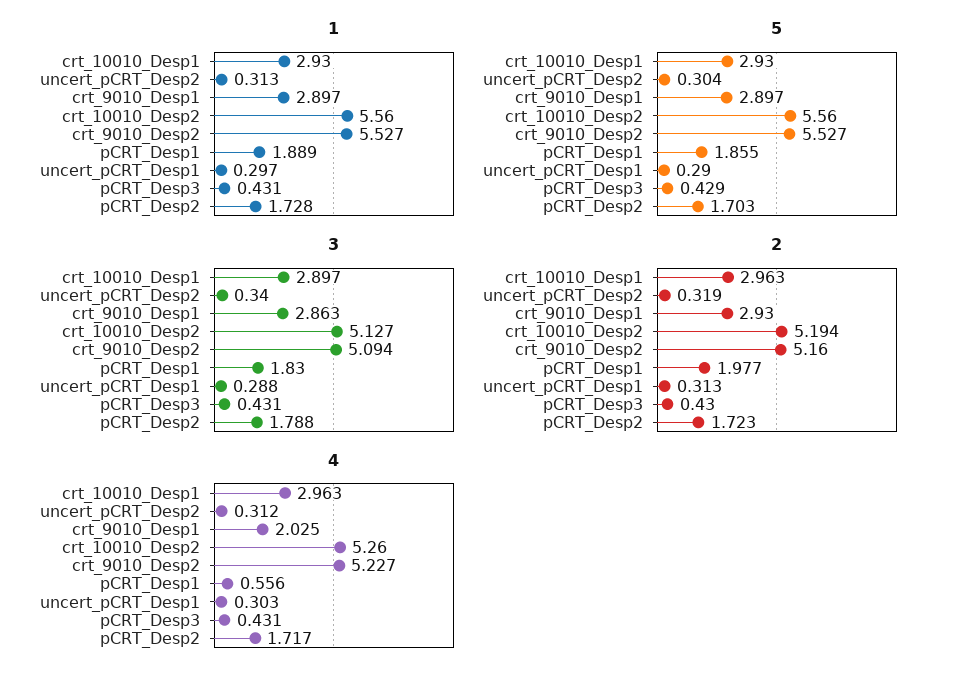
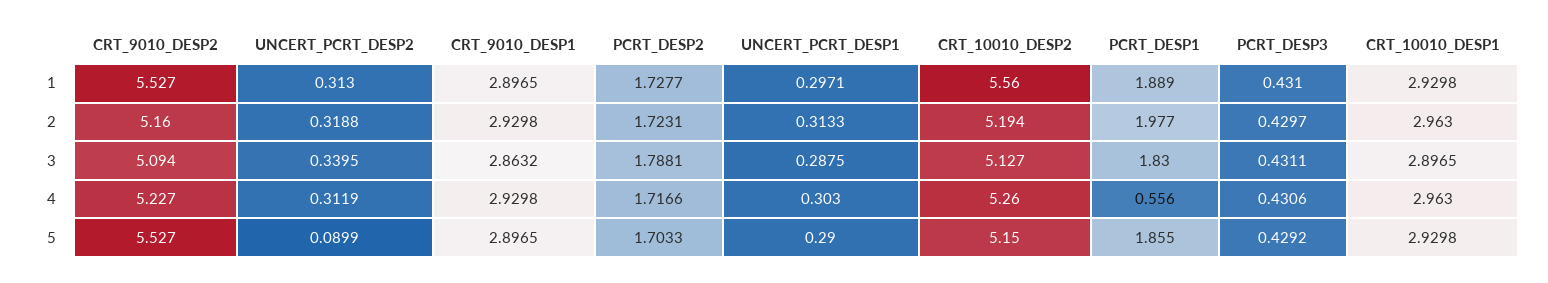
5, uncert_pCRT_Desp2: 0.304 -> 0.0899
5, crt_10010_Desp2: 5.56 -> 5.15
4, crt_9010_Desp1: 2.025 -> 2.9298

